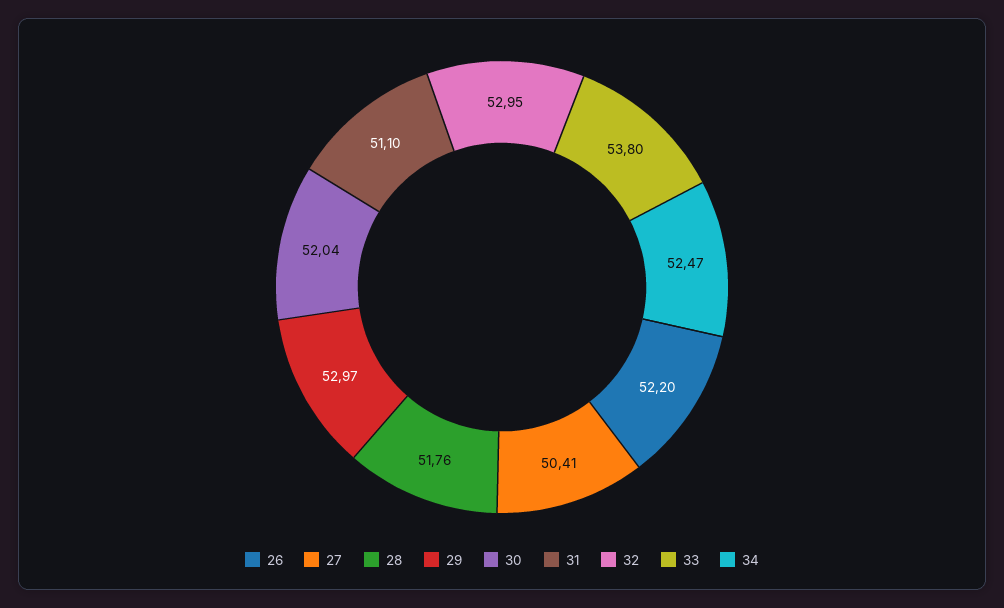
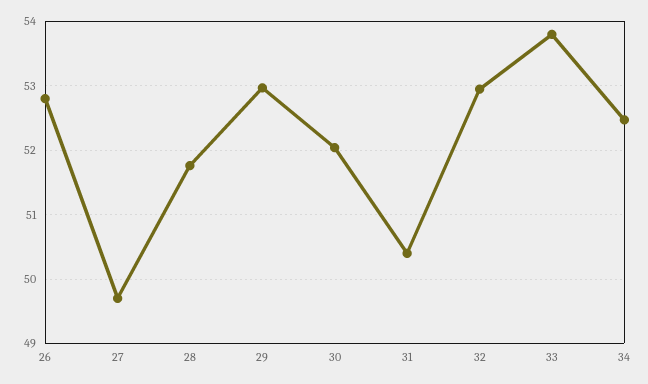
26: 52.2 -> 52.8
27: 50.41 -> 49.7
31: 51.1 -> 50.4

